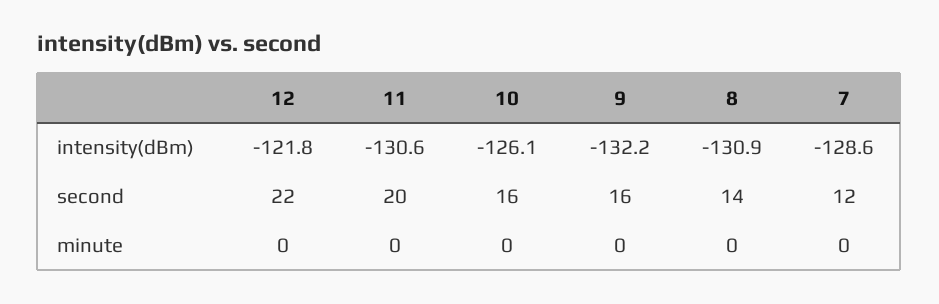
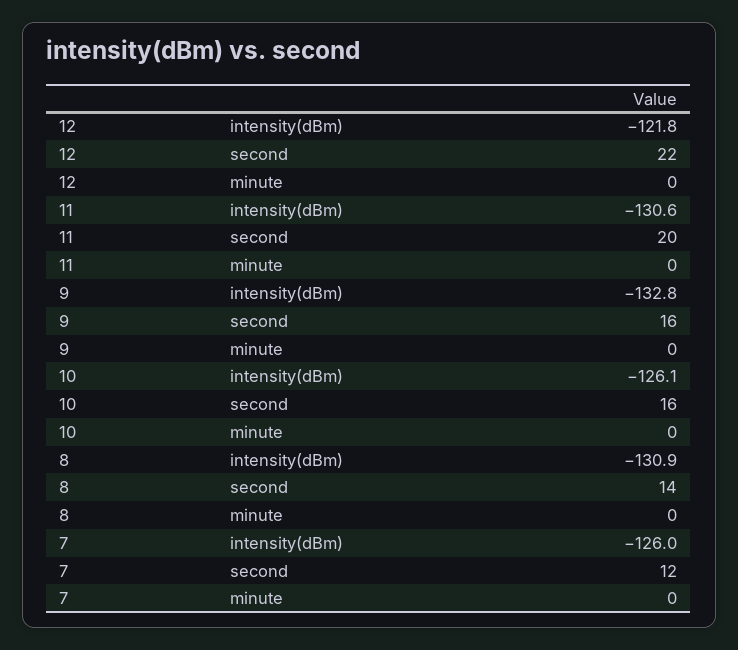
9, intensity(dBm): -132.2 -> -132.8
7, intensity(dBm): -128.6 -> -126

